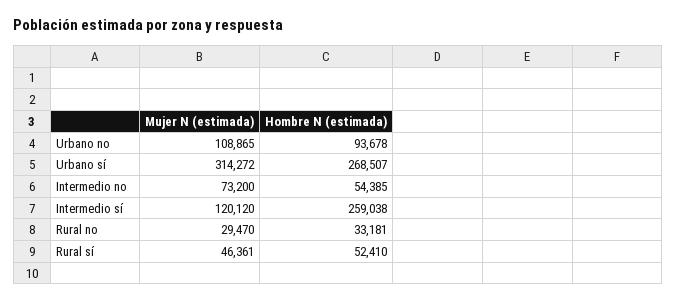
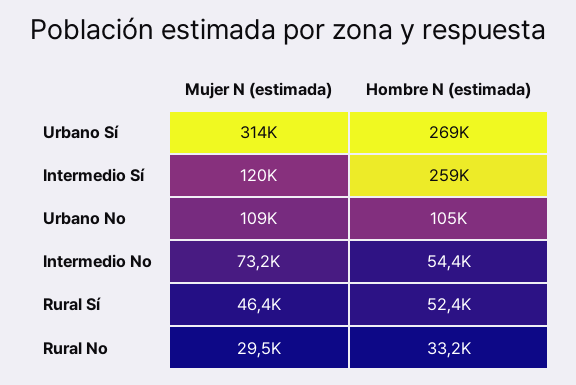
Hombre N (estimada), Urbano no: 93678 -> 105000

